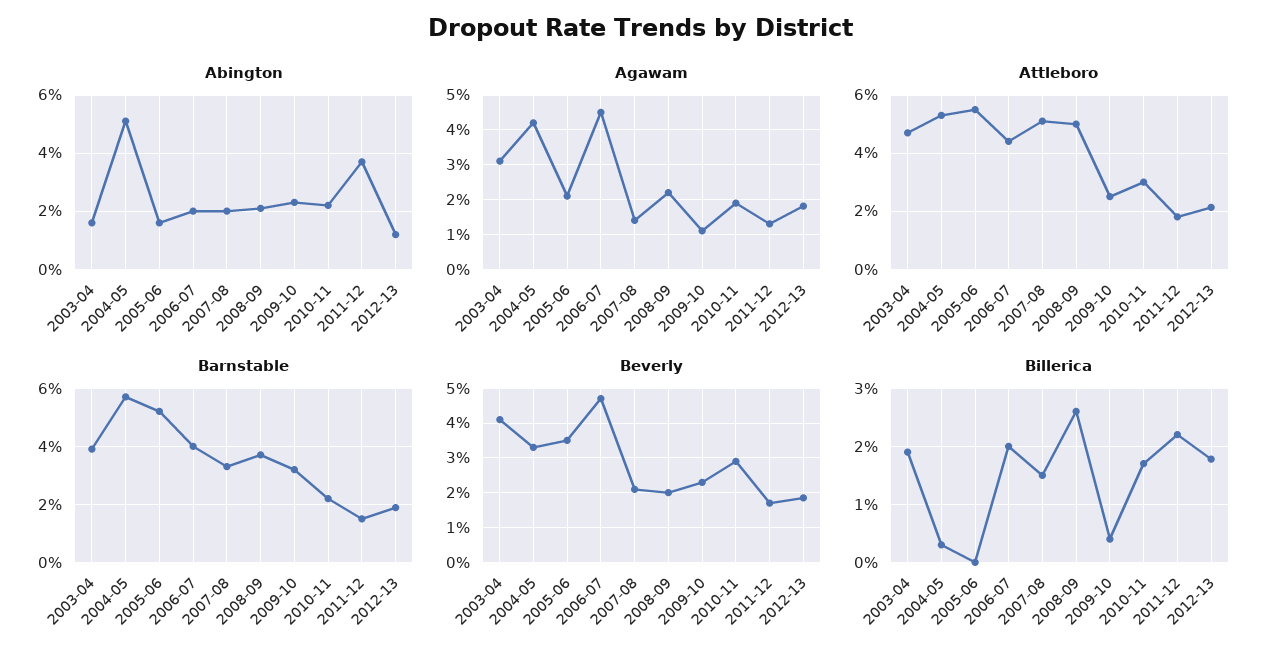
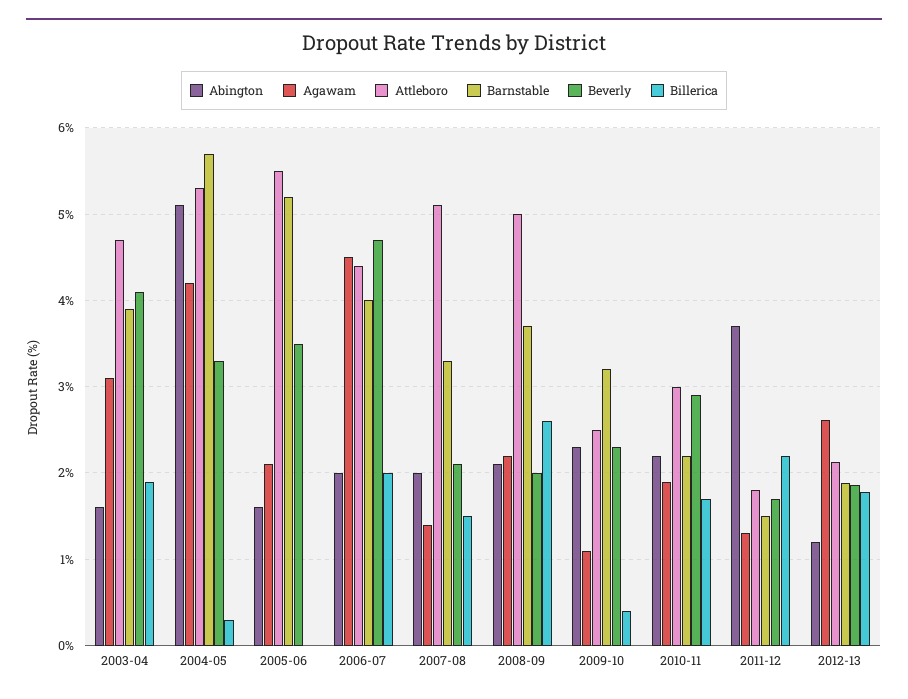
Agawam, 2012-13: 1.8 -> 2.6

